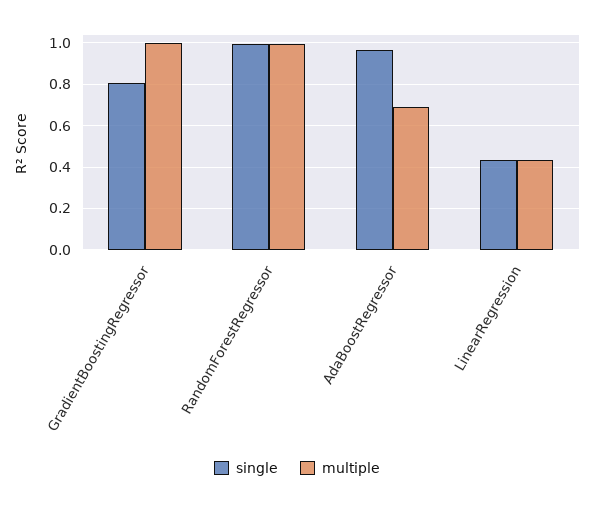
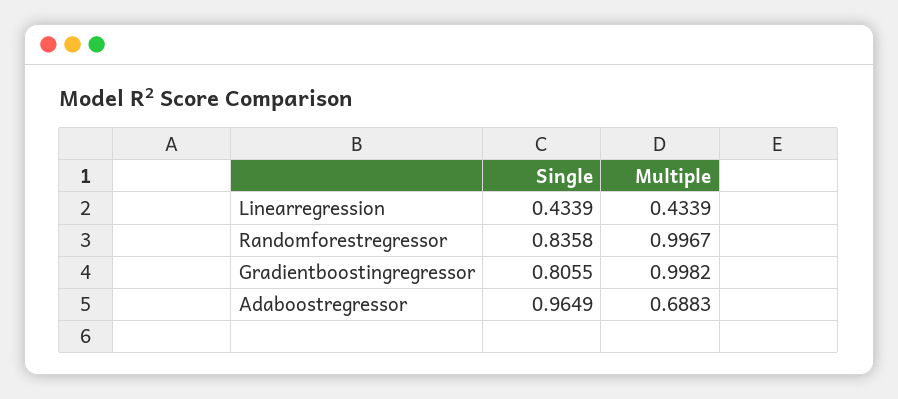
single, RandomForestRegressor: 1 -> 0.8358

